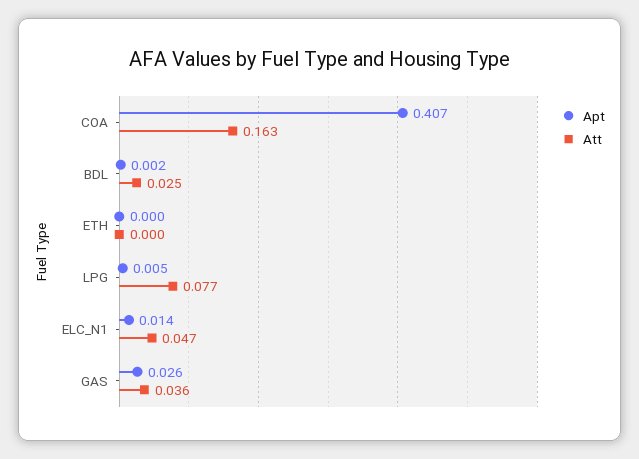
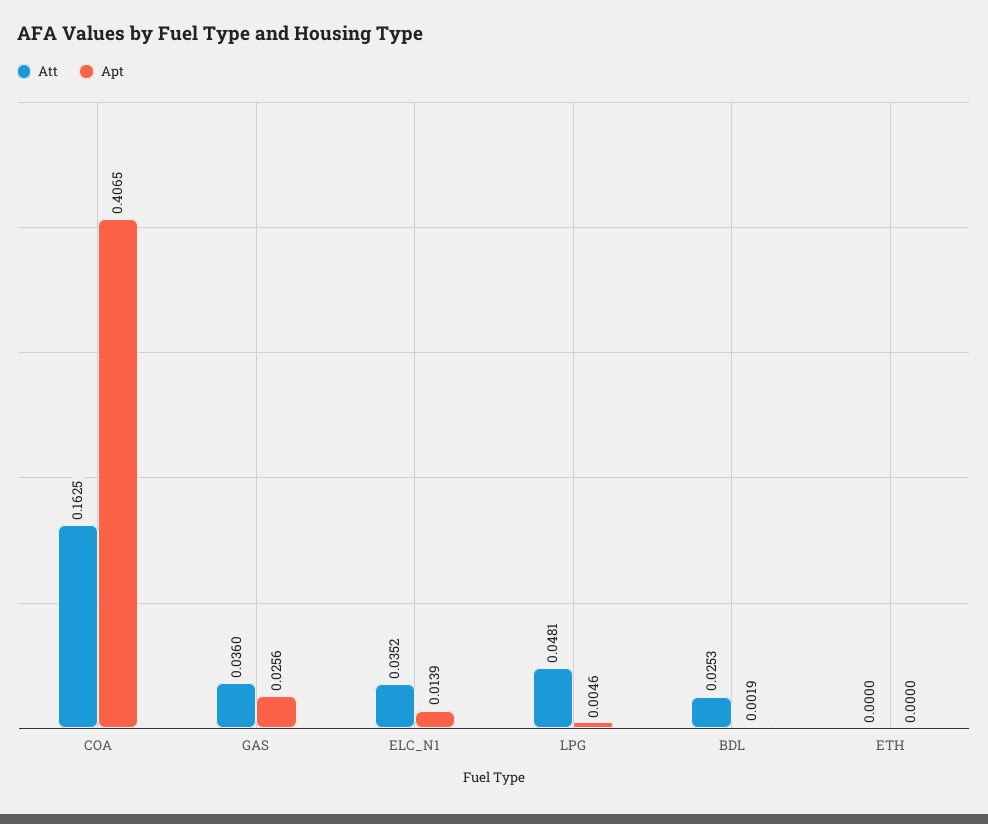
Att, LPG: 0.077 -> 0.0481
Att, ELC_N1: 0.047 -> 0.0352

